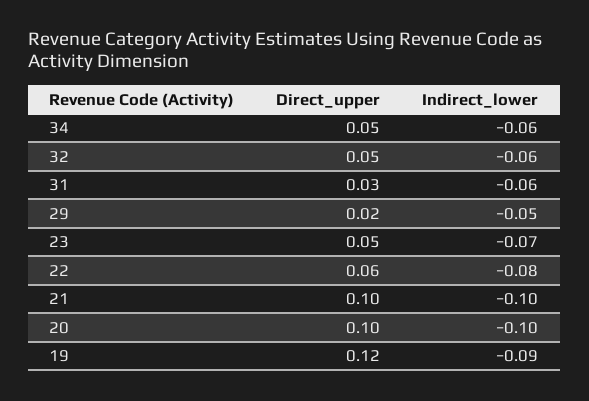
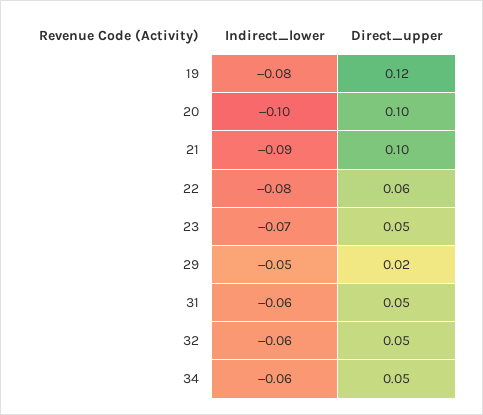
Direct_upper, 31: 0.03 -> 0.05
Indirect_lower, 21: -0.1 -> -0.09
Indirect_lower, 19: -0.09 -> -0.08

